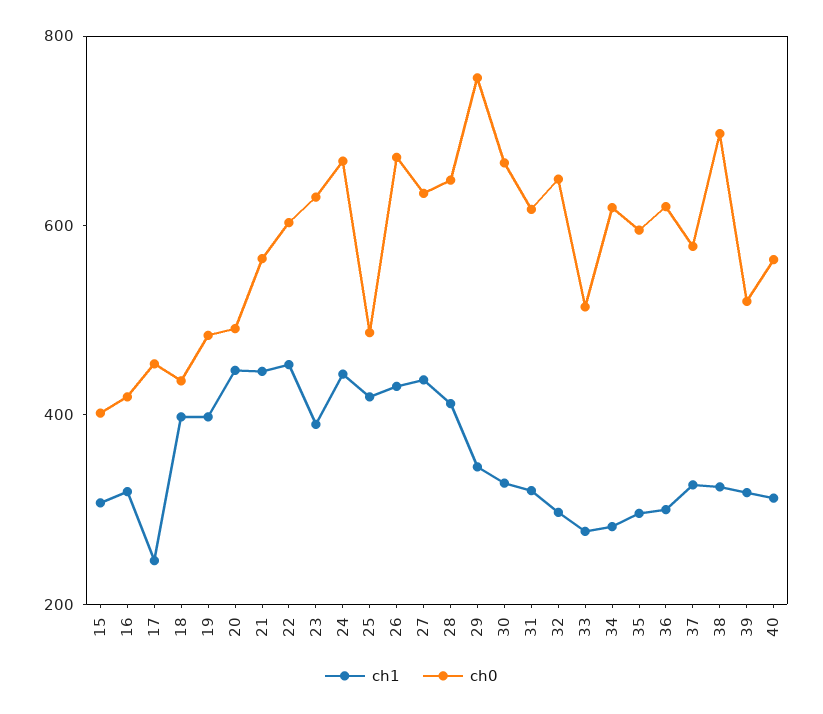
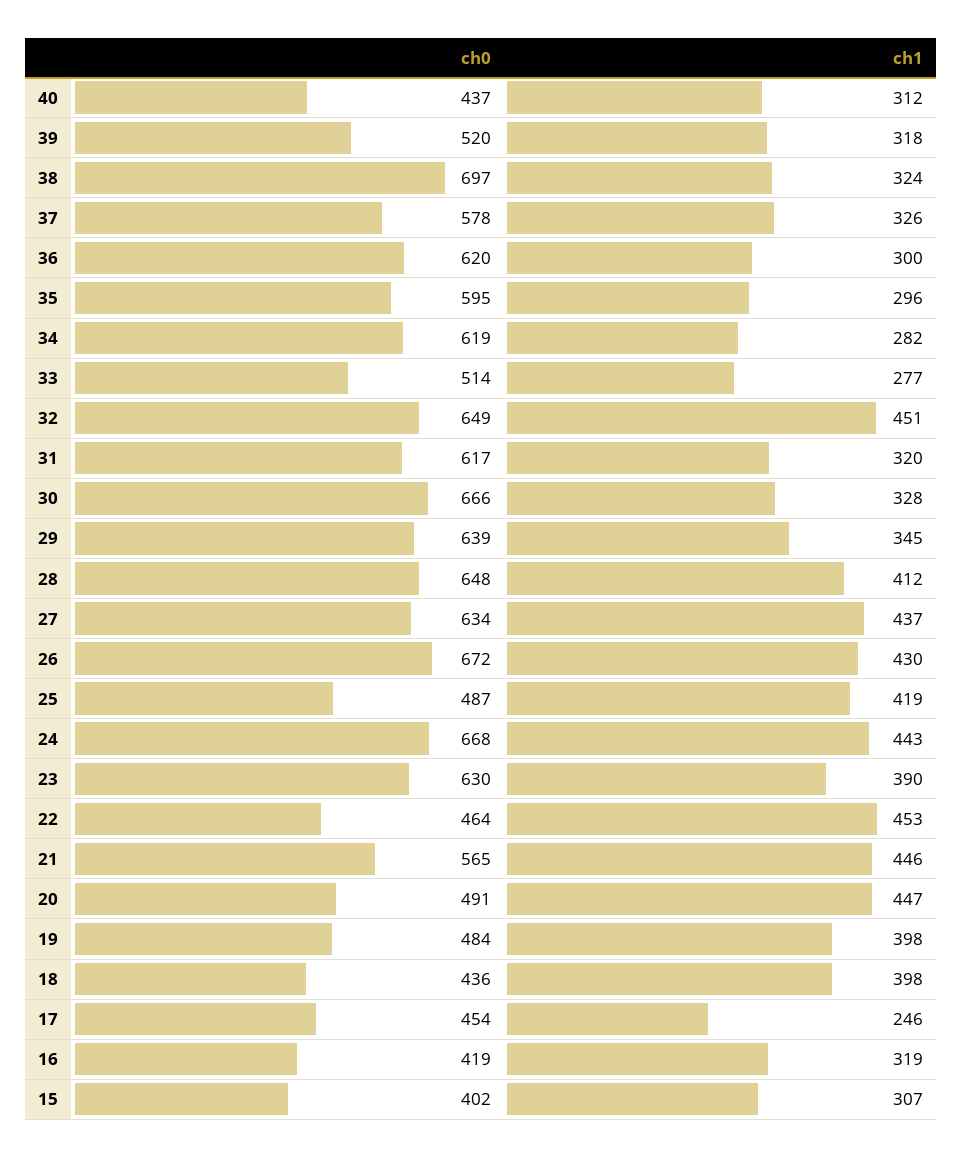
ch0, 22: 600 -> 464
ch0, 29: 750 -> 639
ch1, 32: 300 -> 451
ch0, 40: 550 -> 437

